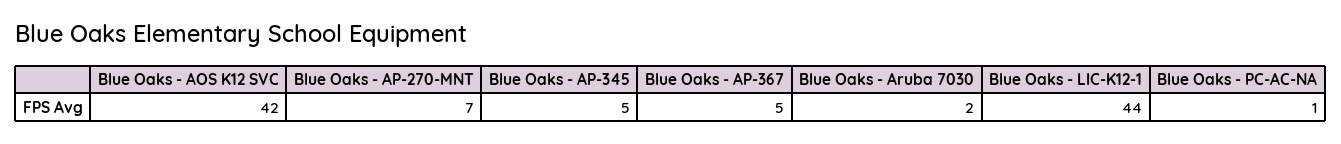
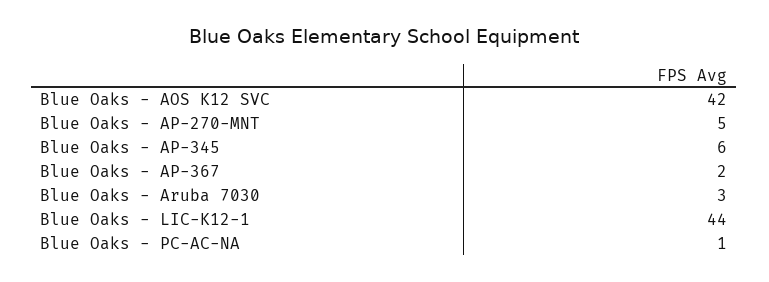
Blue Oaks - AP-270-MNT: 7 -> 5
Blue Oaks - AP-345: 5 -> 6
Blue Oaks - AP-367: 5 -> 2
Blue Oaks - Aruba 7030: 2 -> 3

